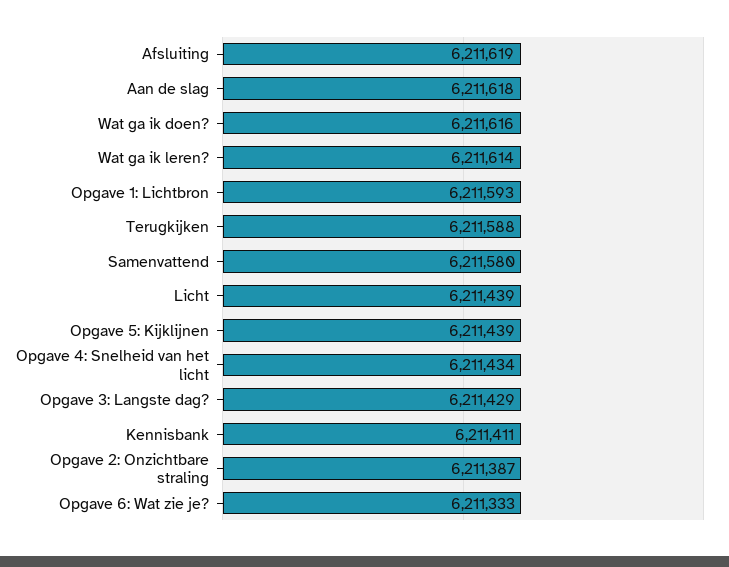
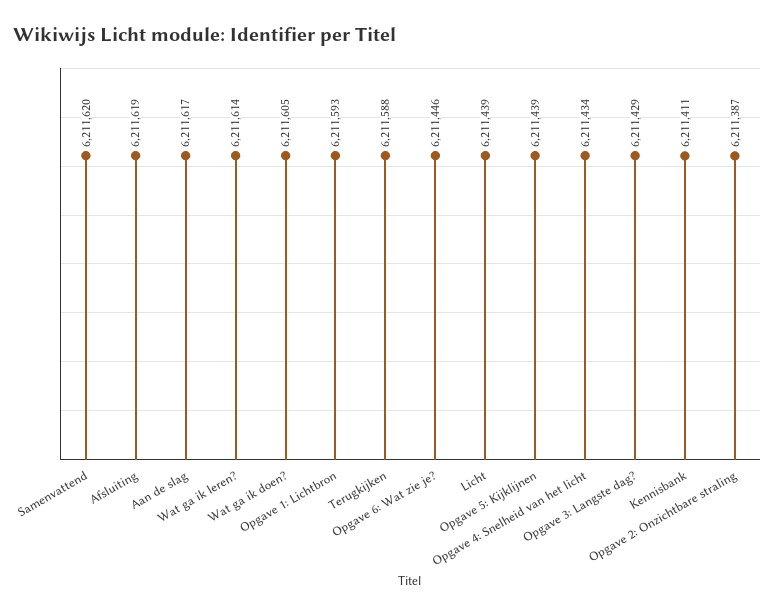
Aan de slag: 6211618 -> 6211617
Wat ga ik doen?: 6211616 -> 6211605
Samenvattend: 6211580 -> 6211620
Opgave 6: Wat zie je?: 6211333 -> 6211446

